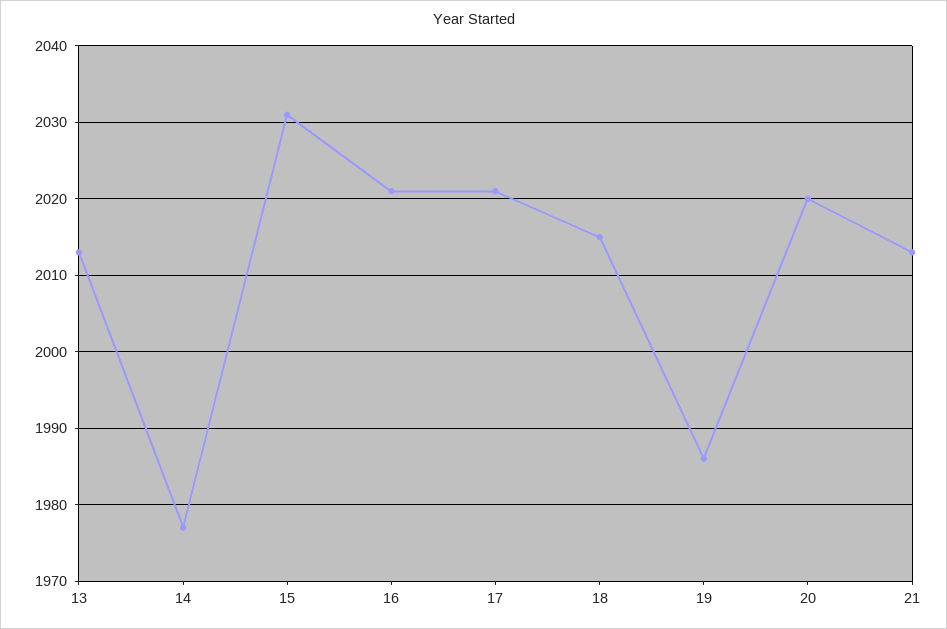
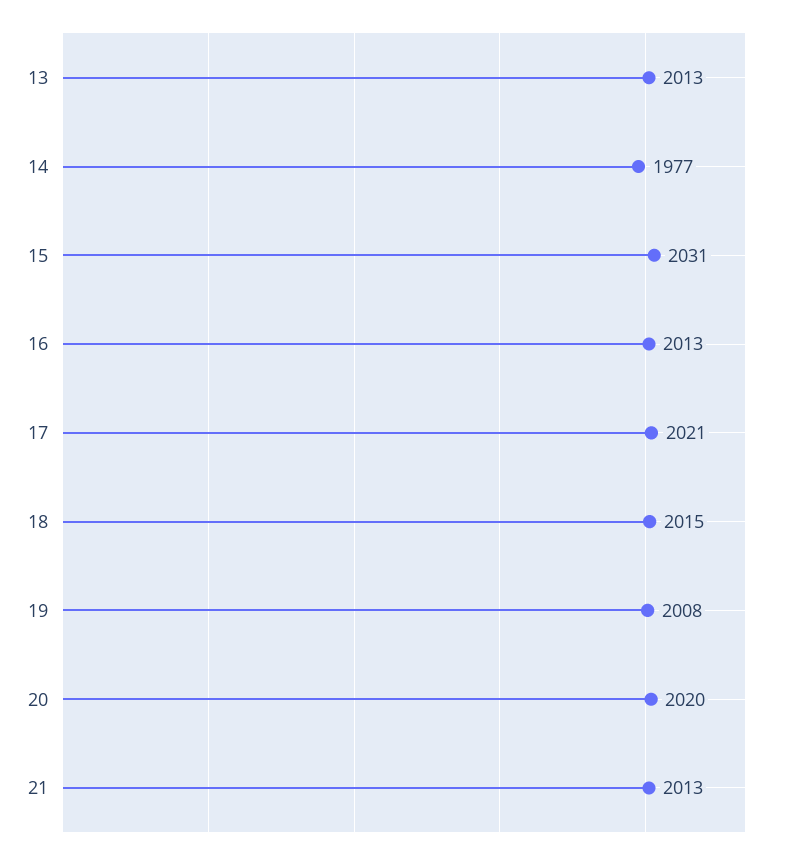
16: 2021 -> 2013
19: 1986 -> 2008

